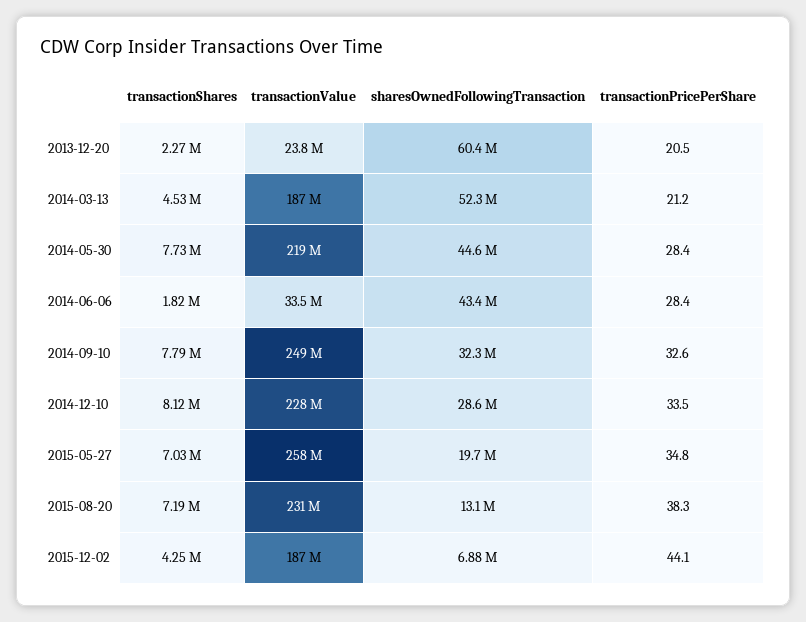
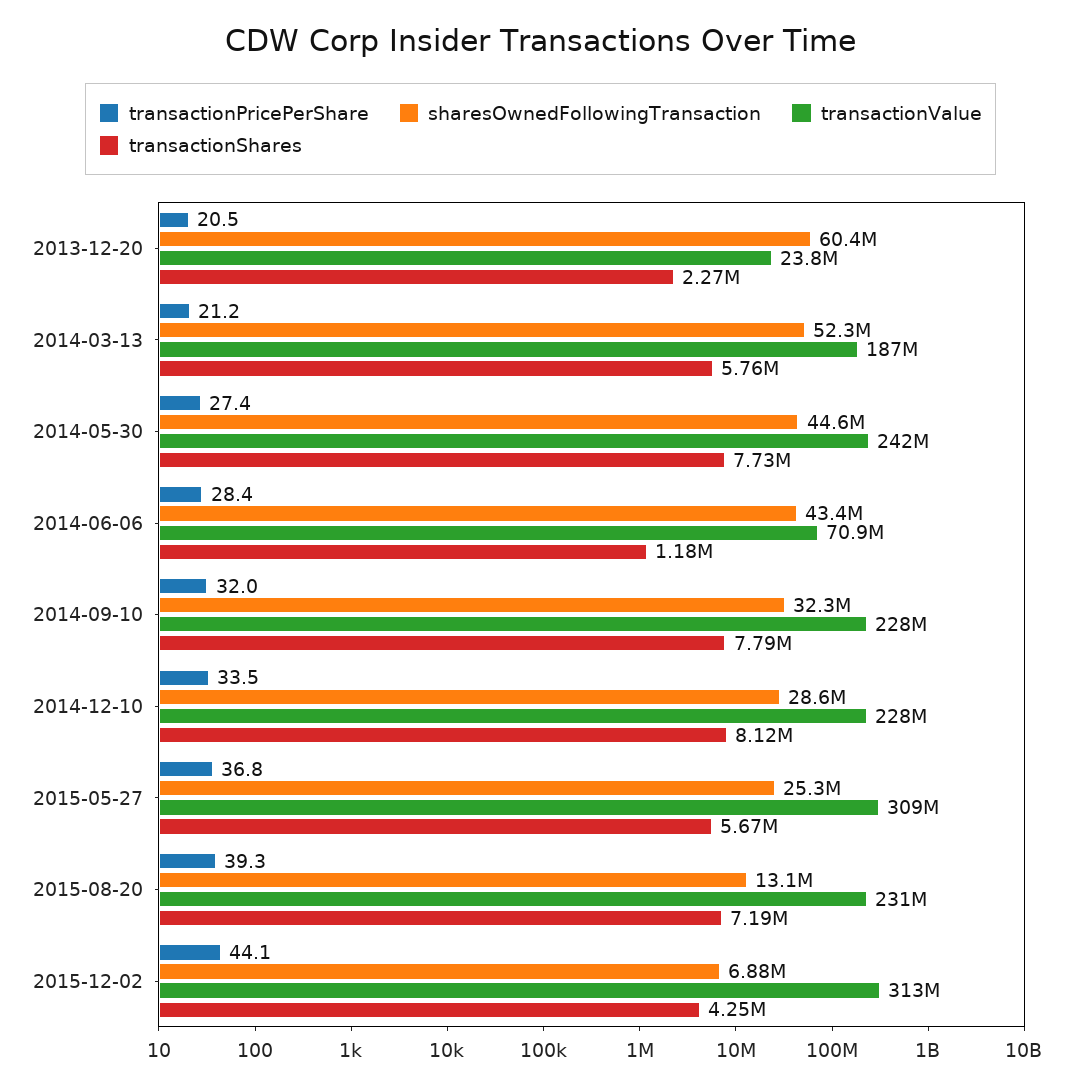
transactionShares, 2014-03-13: 4530000 -> 5760000
transactionValue, 2014-05-30: 219000000 -> 242000000
transactionPricePerShare, 2014-05-30: 28.4 -> 27.4
transactionShares, 2014-06-06: 1820000 -> 1180000
transactionValue, 2014-06-06: 33500000 -> 70900000
transactionValue, 2014-09-10: 249000000 -> 228000000
transactionPricePerShare, 2014-09-10: 32.6 -> 32
transactionShares, 2015-05-27: 7030000 -> 5670000
transactionValue, 2015-05-27: 258000000 -> 309000000
sharesOwnedFollowingTransaction, 2015-05-27: 19700000 -> 25300000
transactionPricePerShare, 2015-05-27: 34.8 -> 36.8
transactionPricePerShare, 2015-08-20: 38.3 -> 39.3
transactionValue, 2015-12-02: 187000000 -> 313000000

